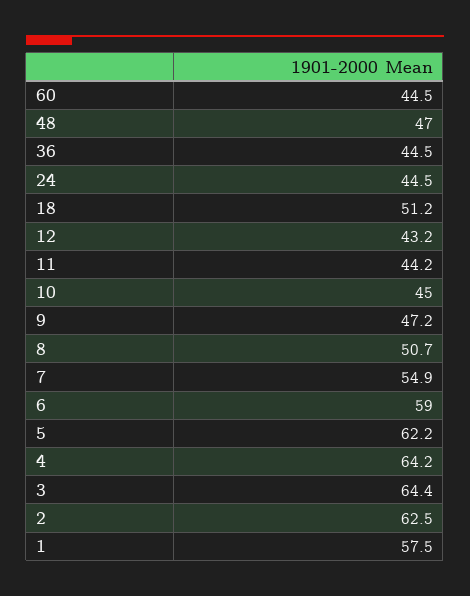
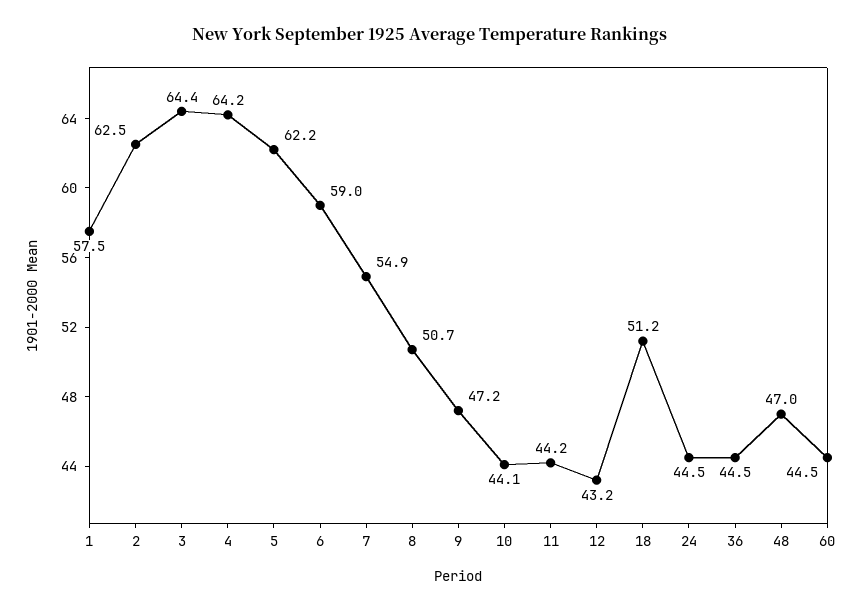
10: 45 -> 44.1

